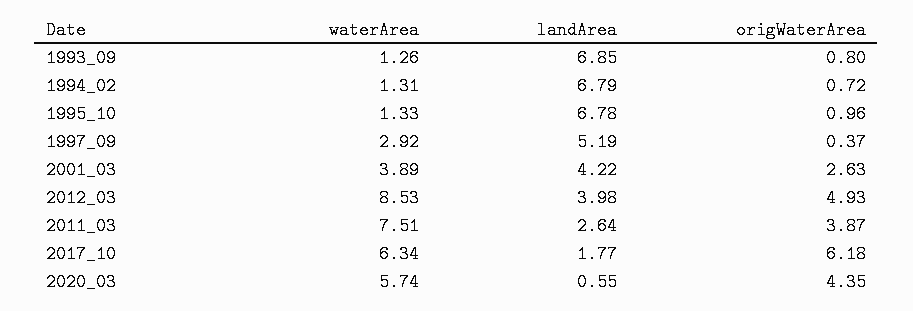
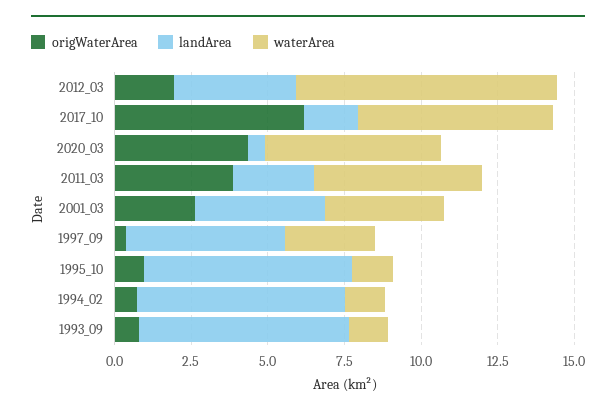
origWaterArea, 2012_03: 4.93 -> 2
waterArea, 2011_03: 7.51 -> 5.5

